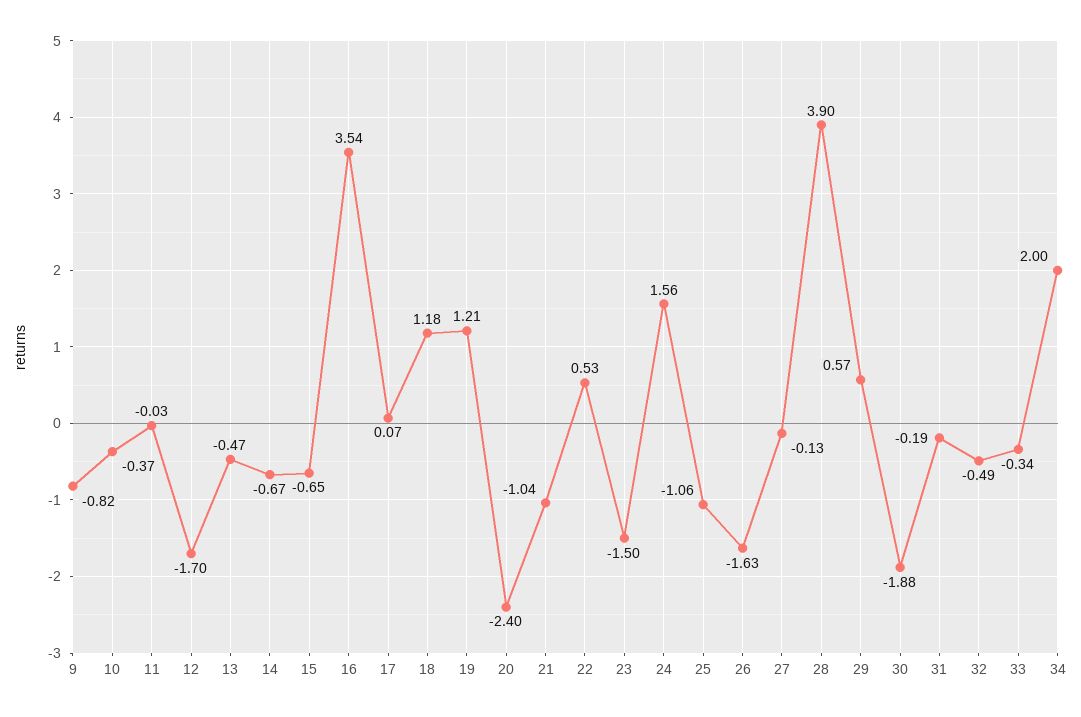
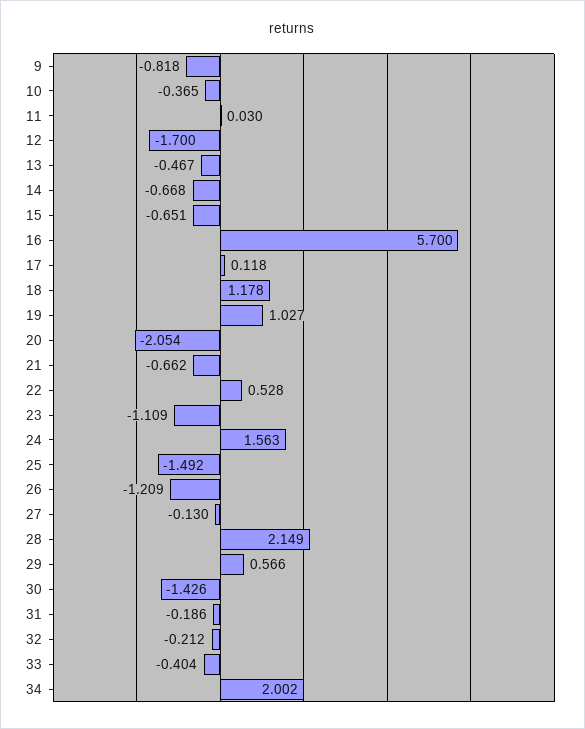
11: -0.03 -> 0.03
16: 3.54 -> 5.7
17: 0.07 -> 0.118
19: 1.21 -> 1.027
20: -2.4 -> -2.054
21: -1.04 -> -0.662
23: -1.5 -> -1.109
25: -1.06 -> -1.492
26: -1.63 -> -1.209
28: 3.9 -> 2.149
30: -1.88 -> -1.426
32: -0.49 -> -0.212
33: -0.34 -> -0.404

